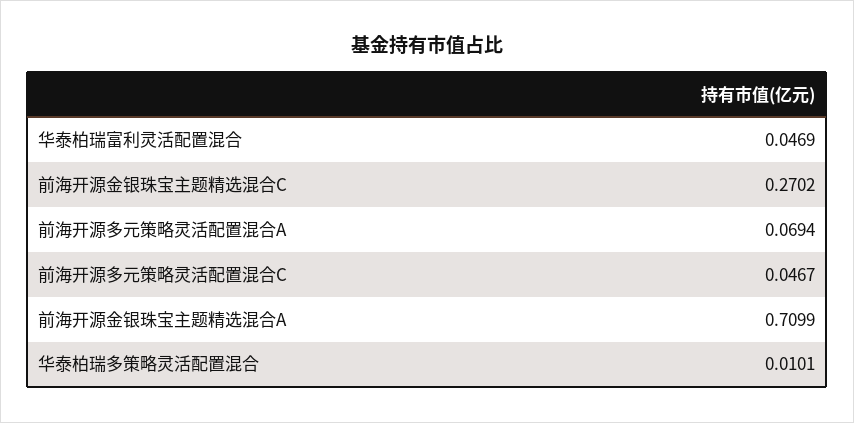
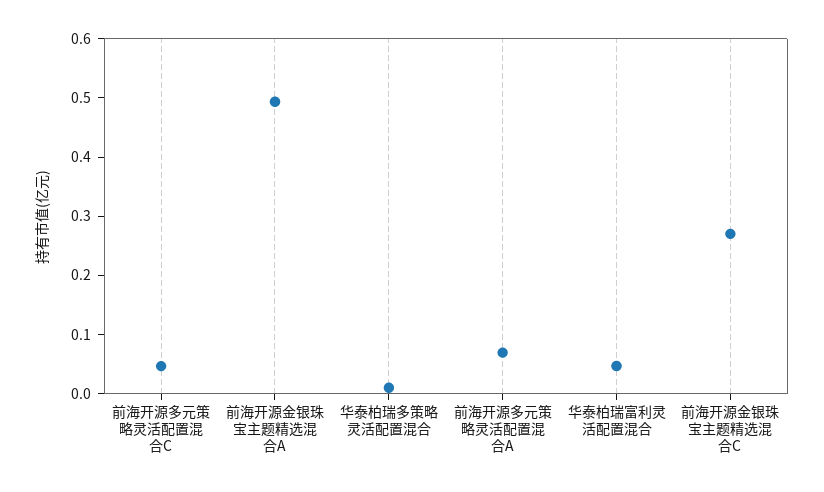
前海开源金银珠宝主题精选混合A: 0.7099 -> 0.5

